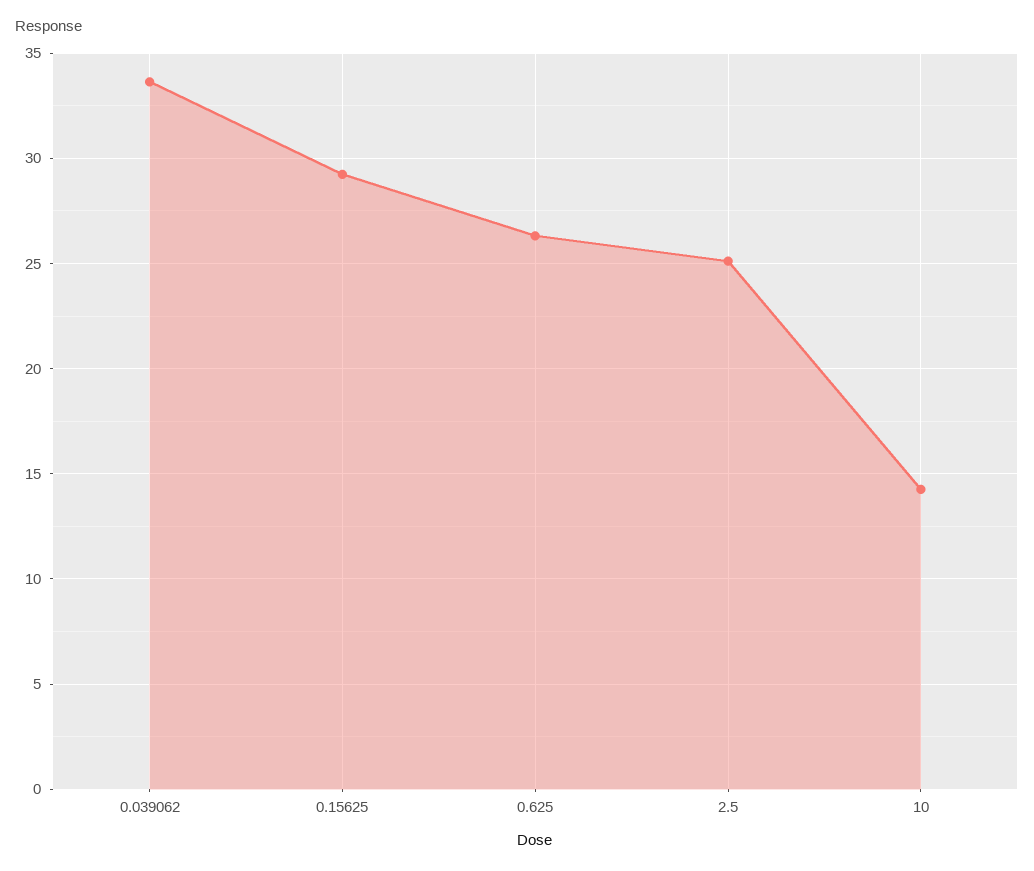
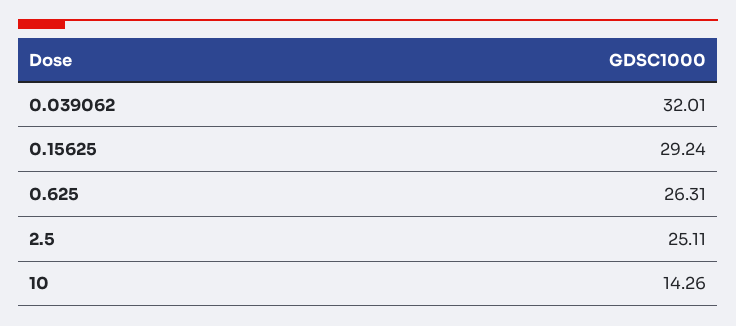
0.039062: 33.5 -> 32.01

